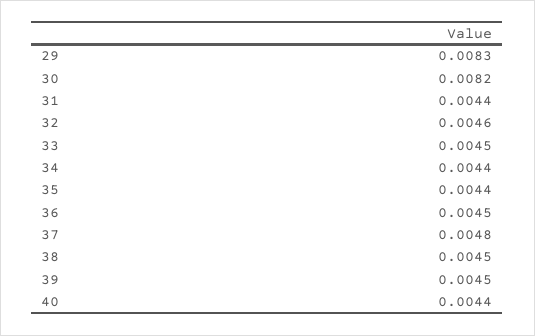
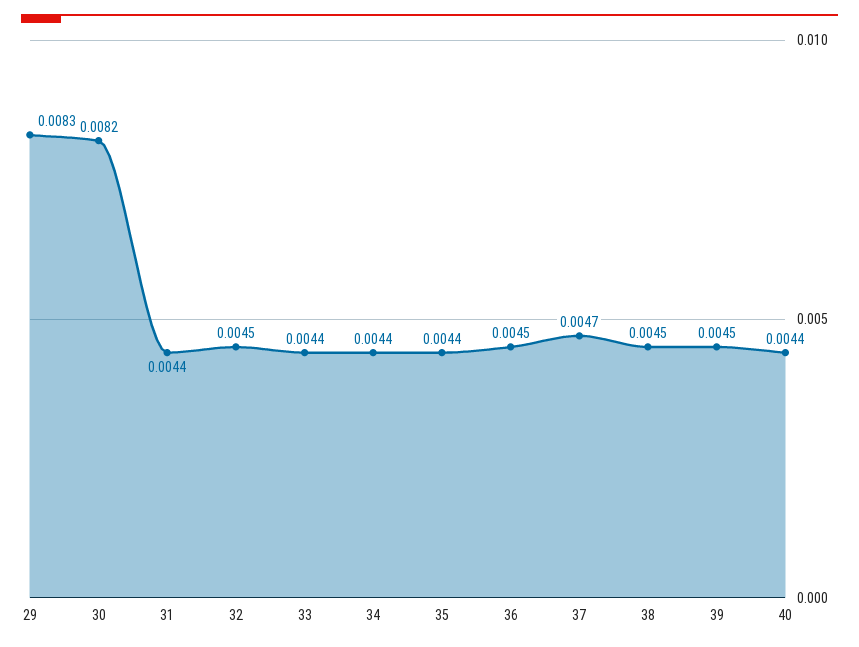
32: 0.0046 -> 0.0045
33: 0.0045 -> 0.0044
37: 0.0048 -> 0.0047

